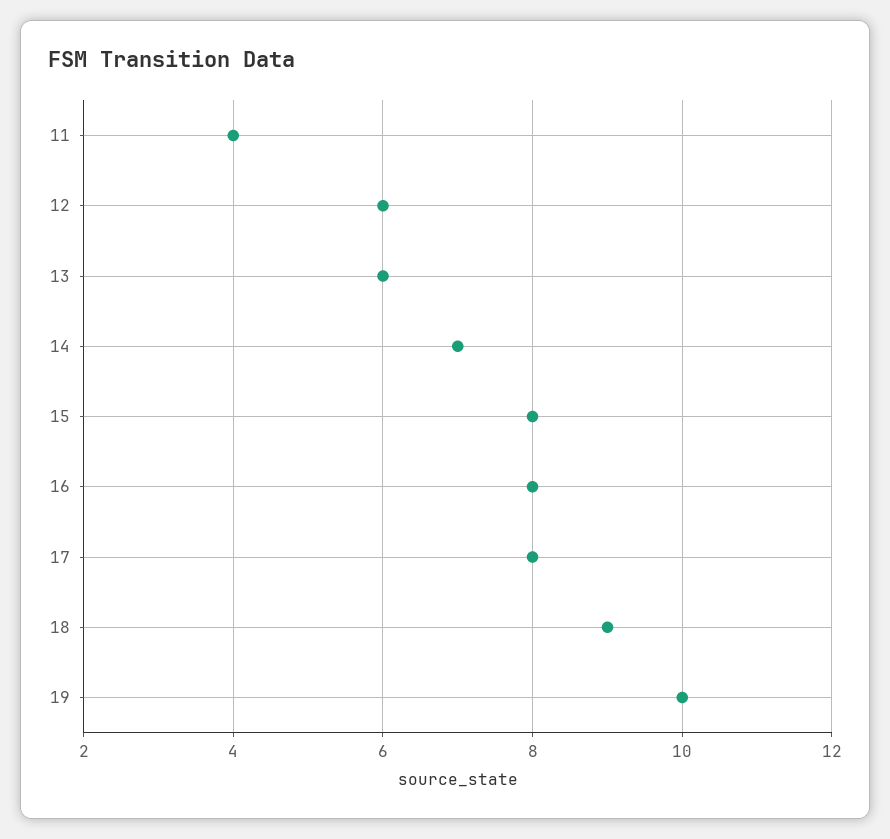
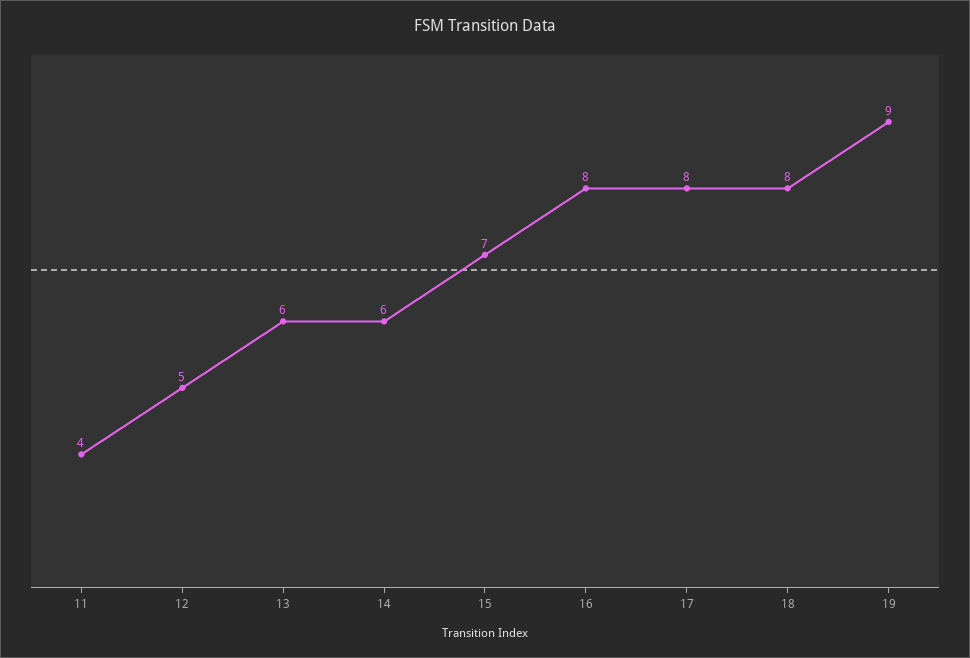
12: 6 -> 5
14: 7 -> 6
15: 8 -> 7
18: 9 -> 8
19: 10 -> 9

